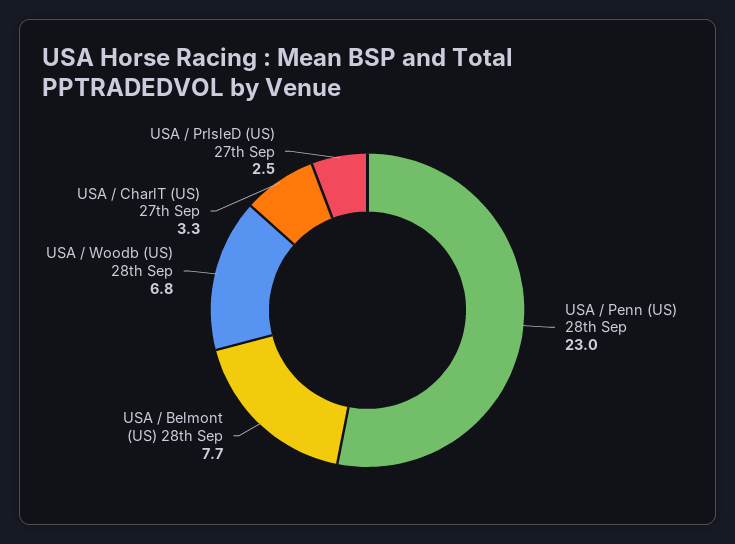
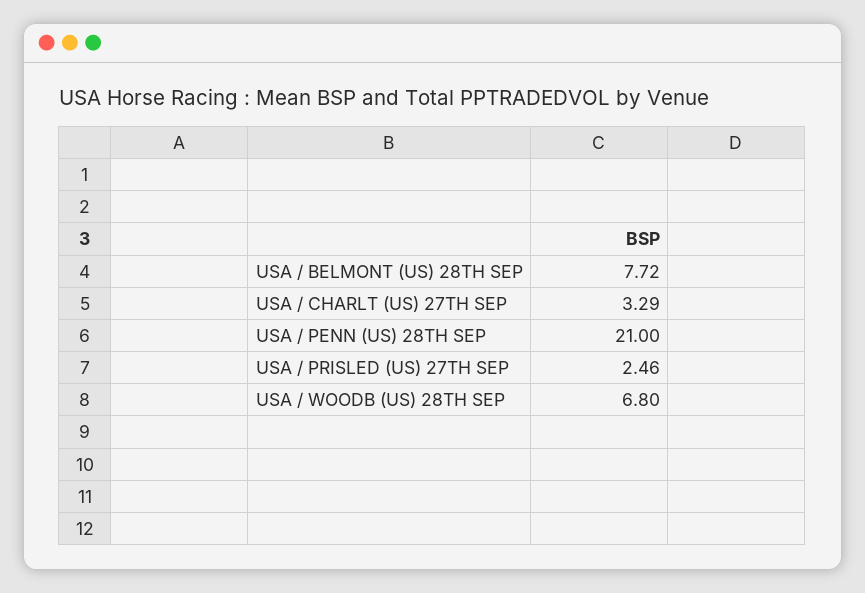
USA / Penn (US) 28th Sep: 23 -> 21

